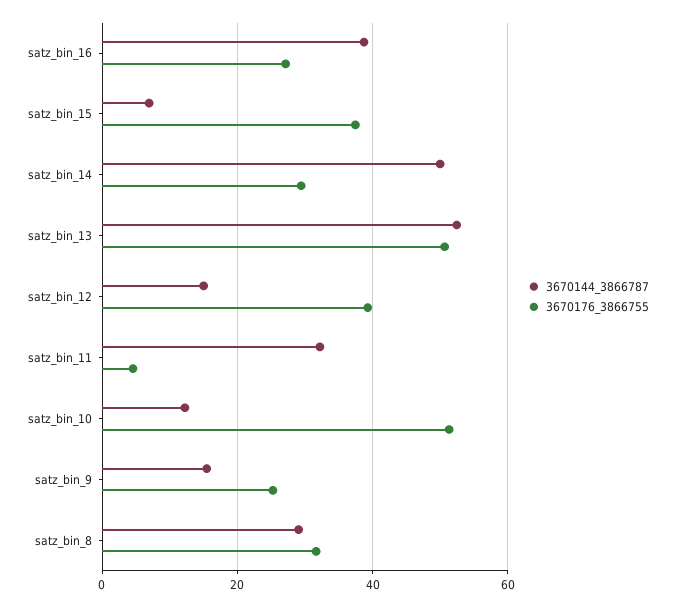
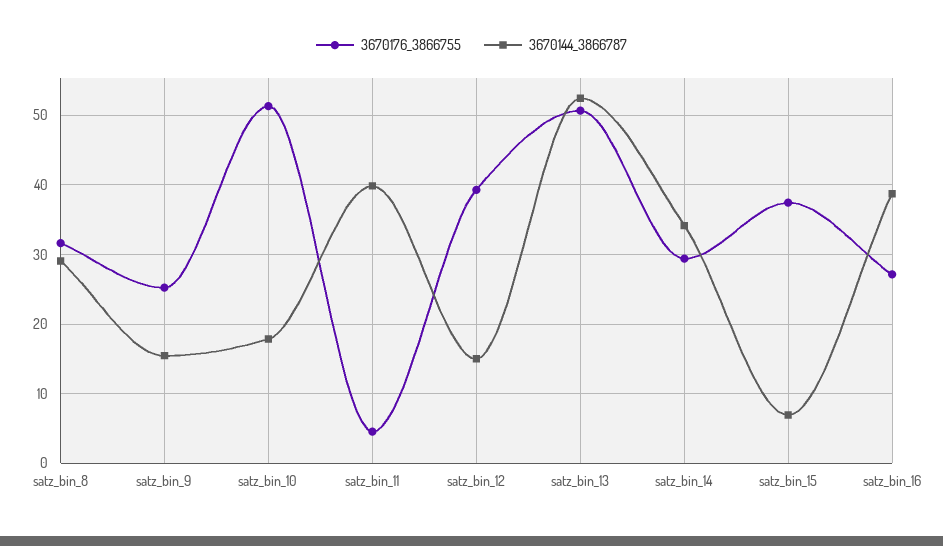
3670144_3866787, satz_bin_14: 50 -> 34
3670144_3866787, satz_bin_11: 32 -> 40
3670144_3866787, satz_bin_10: 12 -> 18

